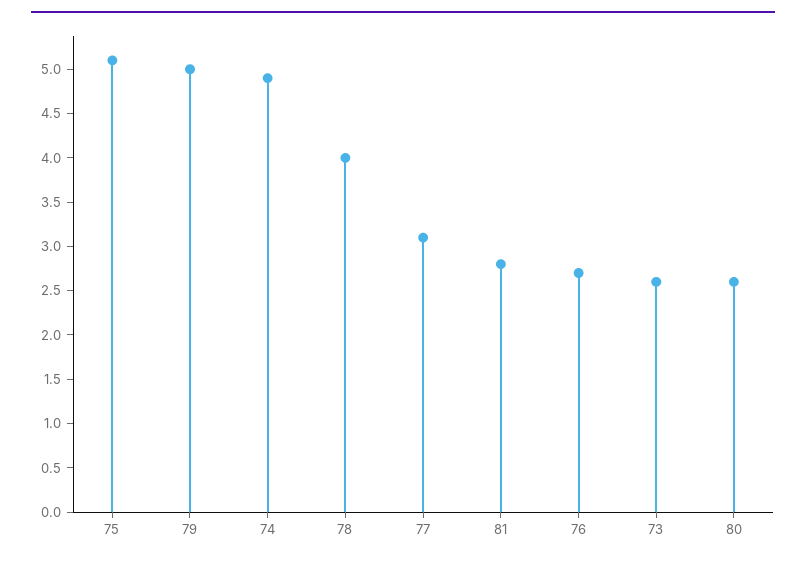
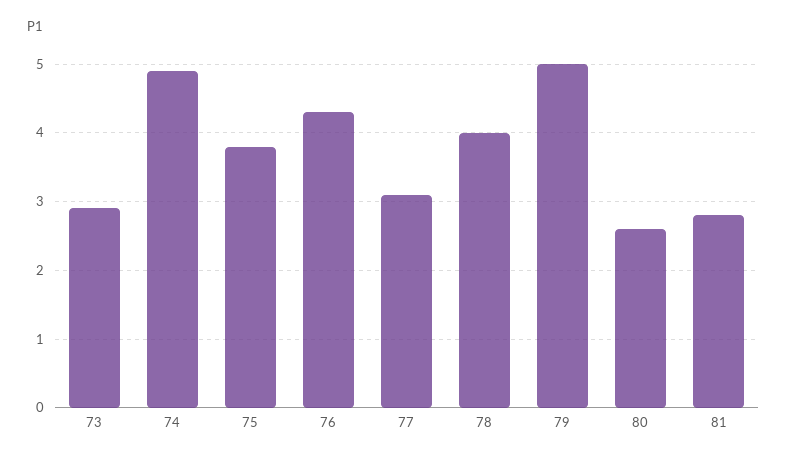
75: 5.1 -> 3.8
76: 2.7 -> 4.3
73: 2.6 -> 2.9

